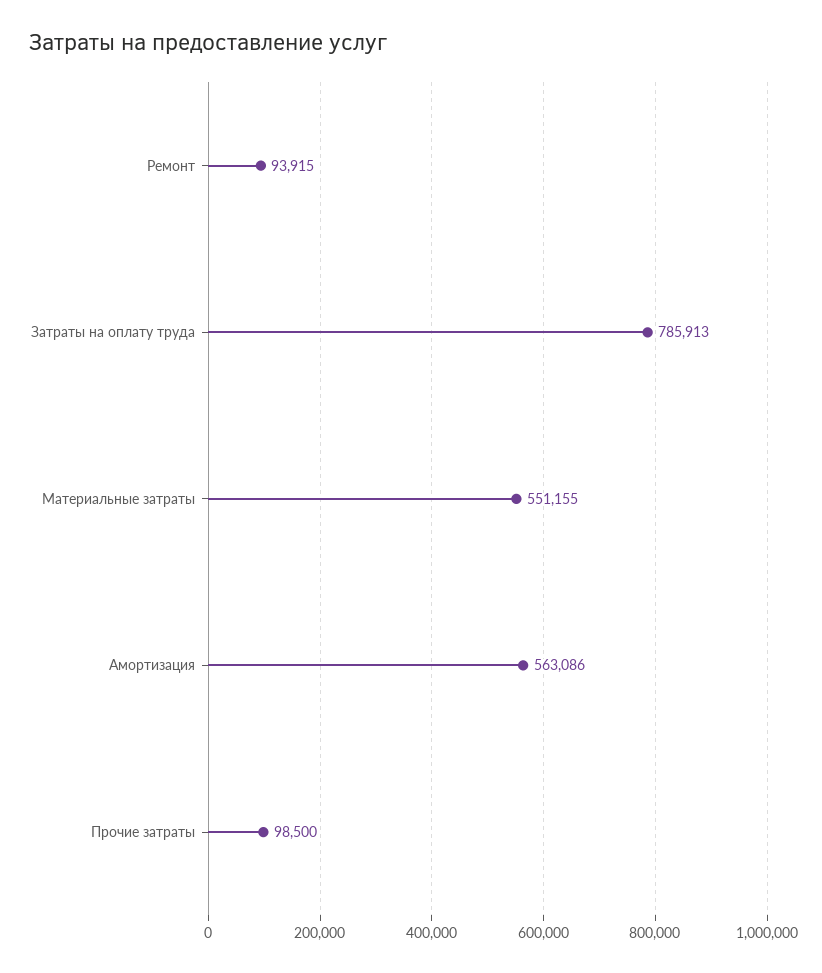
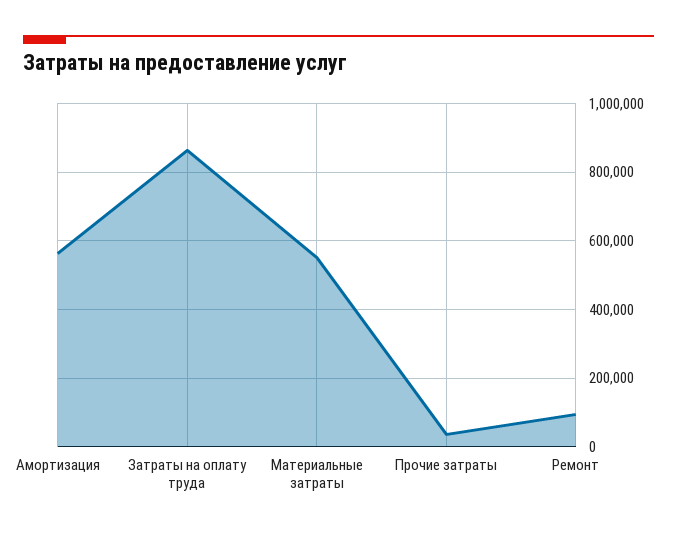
Затраты на оплату труда: 785913 -> 860000
Прочие затраты: 98500 -> 40000

